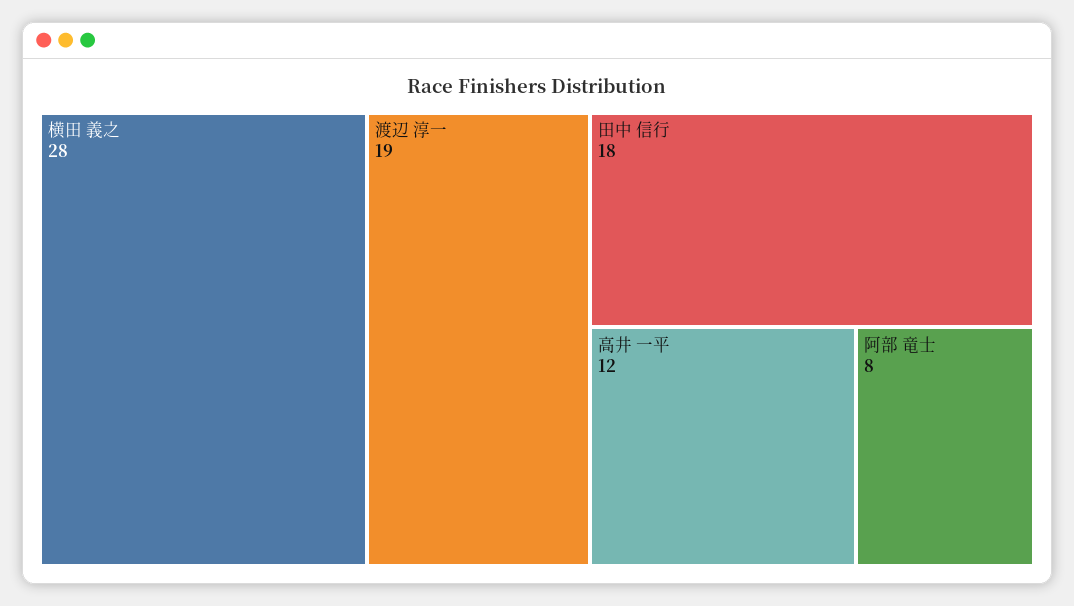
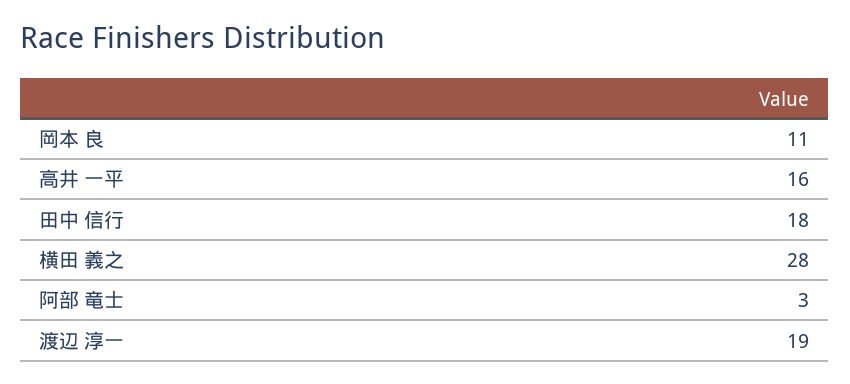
高井 一平: 12 -> 16
阿部 竜士: 8 -> 3
岡本 良: none -> 11

